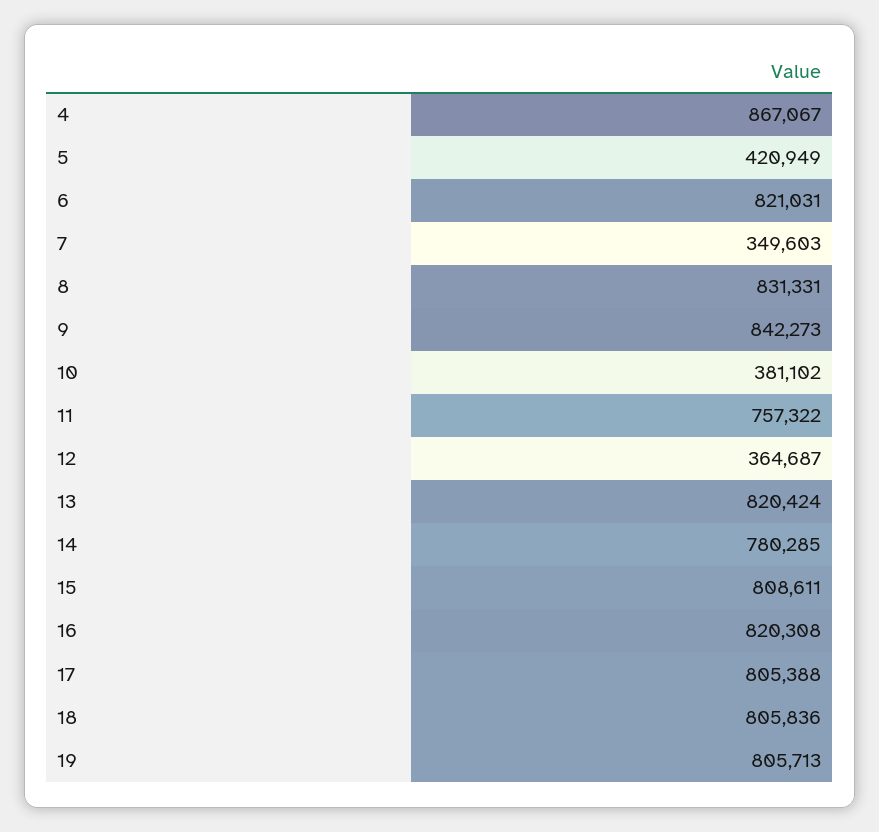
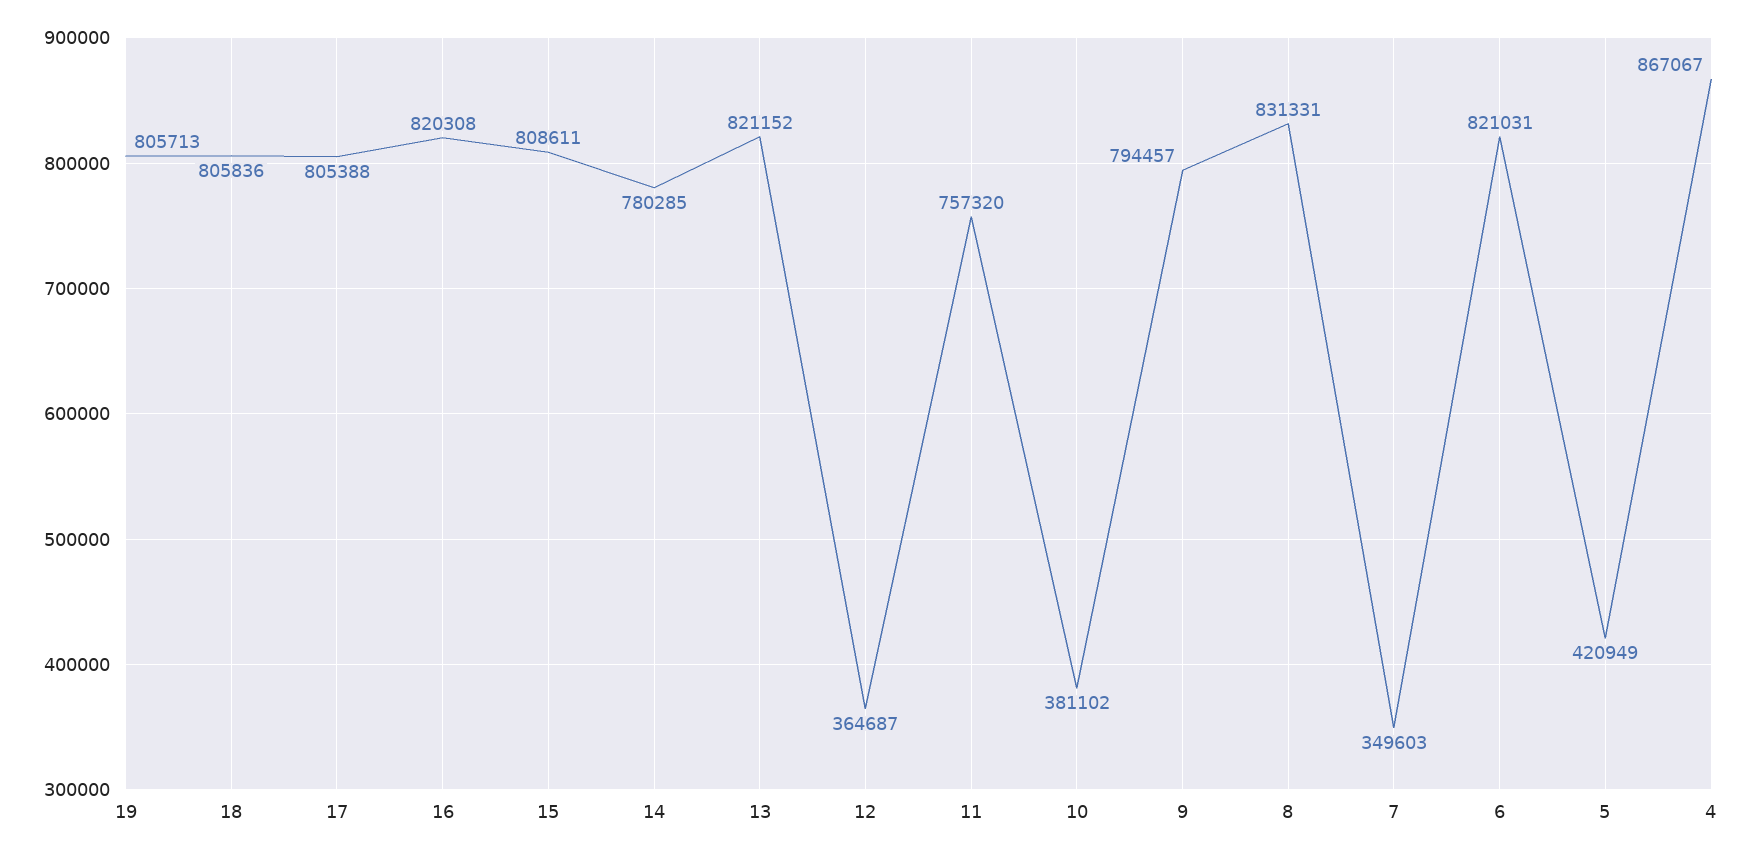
9: 842273 -> 794457
11: 757322 -> 757320
13: 820424 -> 821152

